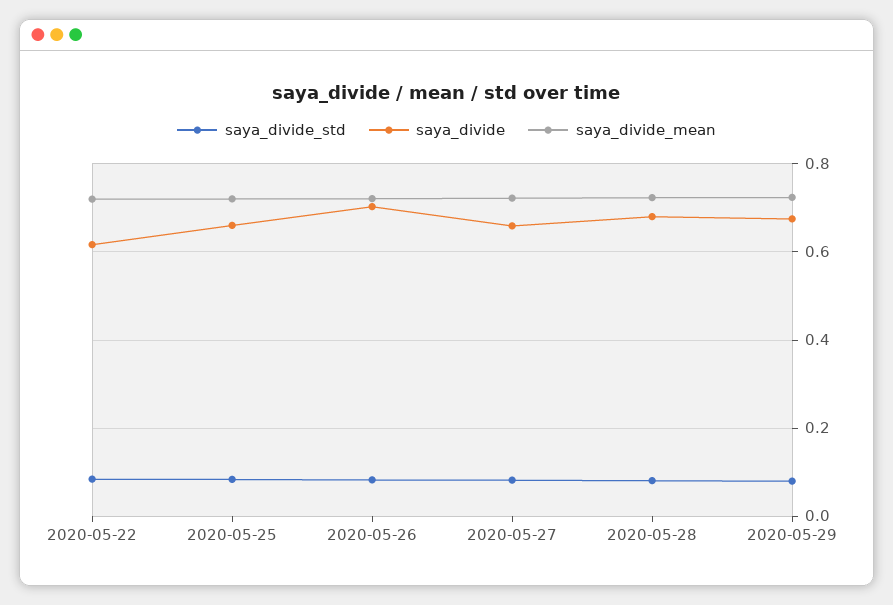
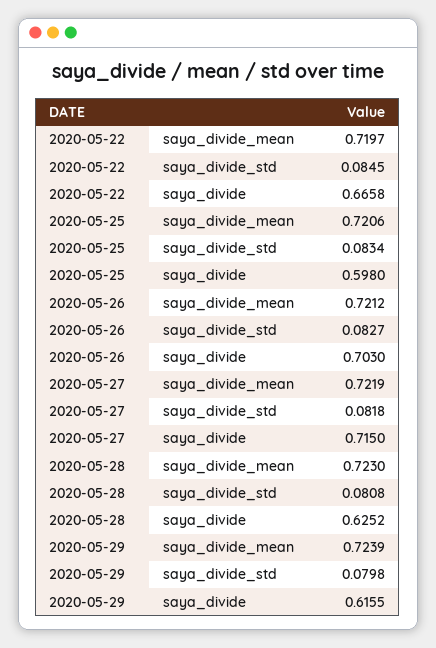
saya_divide, 2020-05-22: 0.62 -> 0.6658
saya_divide, 2020-05-25: 0.66 -> 0.598
saya_divide, 2020-05-27: 0.66 -> 0.715
saya_divide, 2020-05-28: 0.68 -> 0.6252
saya_divide, 2020-05-29: 0.68 -> 0.6155

